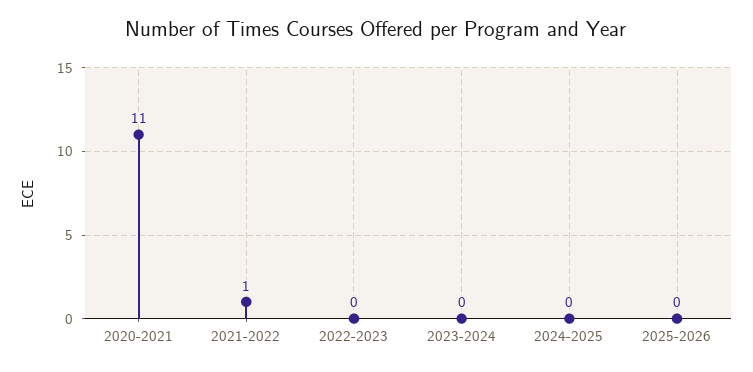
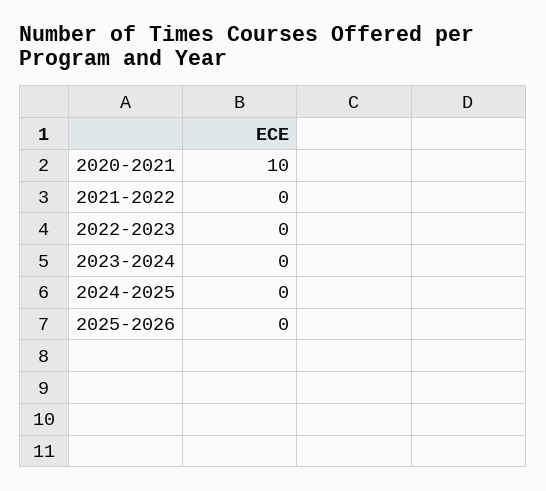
2020-2021: 11 -> 10
2021-2022: 1 -> 0

